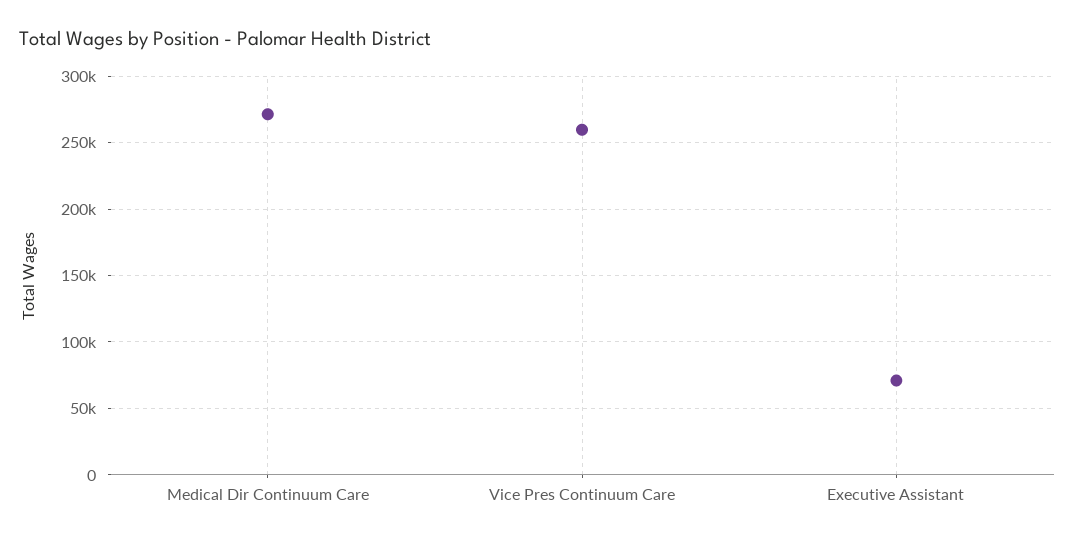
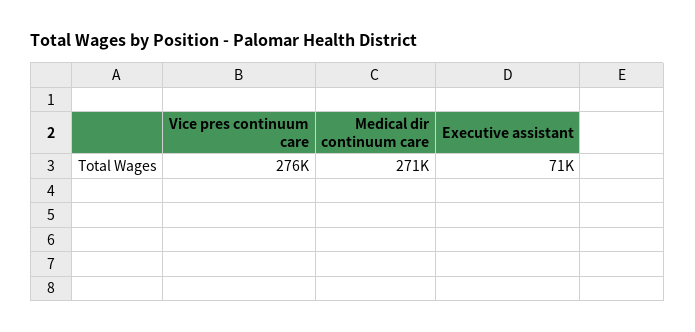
Vice Pres Continuum Care: 260000 -> 276000

